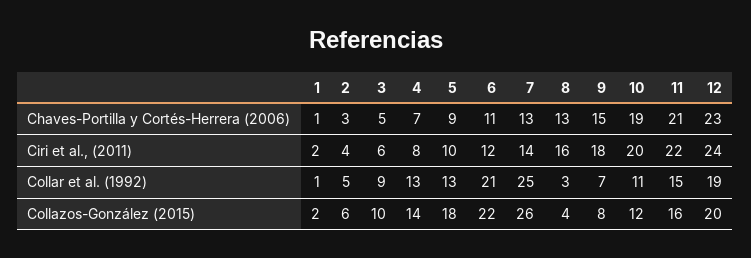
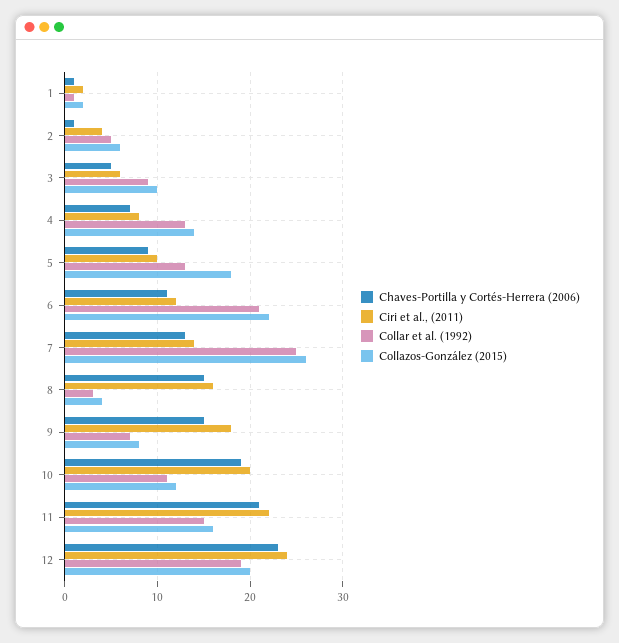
Chaves-Portilla y Cortés-Herrera (2006), 2: 3 -> 1
Chaves-Portilla y Cortés-Herrera (2006), 8: 13 -> 15

